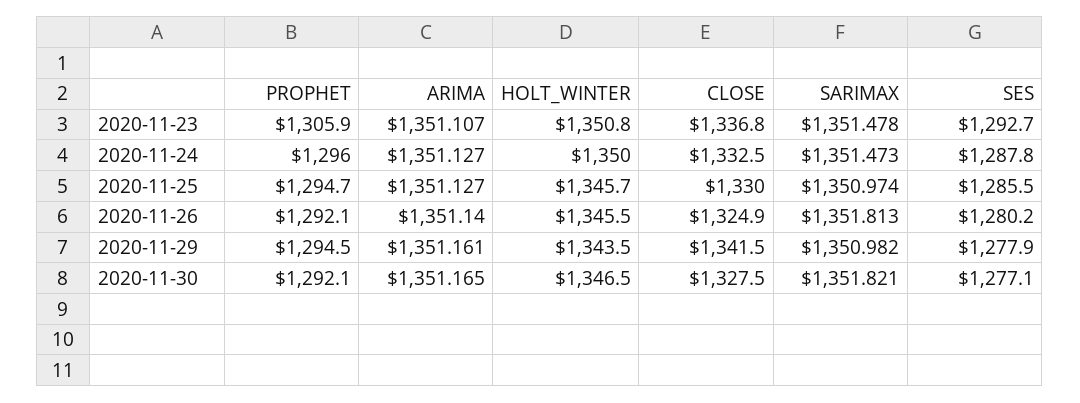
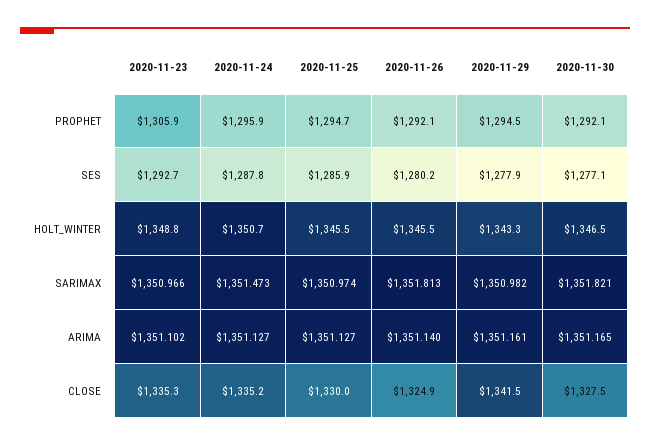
ARIMA, 2020-11-23: 1351.107 -> 1351.102
HOLT_WINTER, 2020-11-23: 1350.8 -> 1348.8
CLOSE, 2020-11-23: 1336.8 -> 1335.3
SARIMAX, 2020-11-23: 1351.478 -> 1350.966
PROPHET, 2020-11-24: 1296 -> 1295.9
HOLT_WINTER, 2020-11-24: 1350 -> 1350.7
CLOSE, 2020-11-24: 1332.5 -> 1335.2
HOLT_WINTER, 2020-11-25: 1345.7 -> 1345.5
SES, 2020-11-25: 1285.5 -> 1285.9
HOLT_WINTER, 2020-11-29: 1343.5 -> 1343.3

